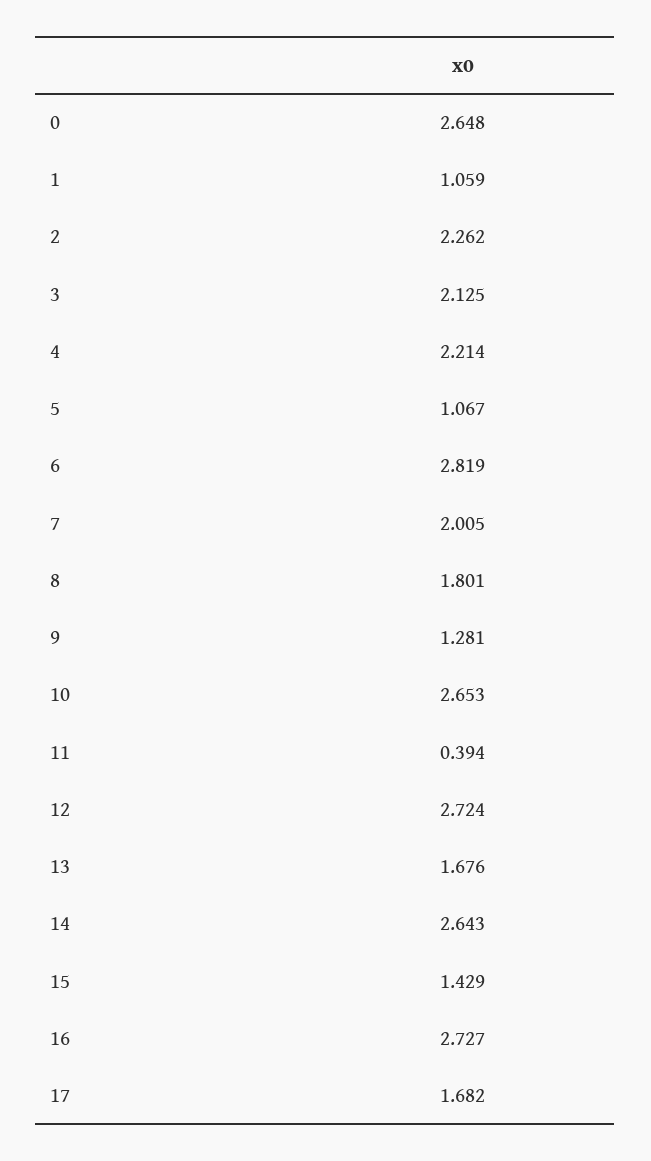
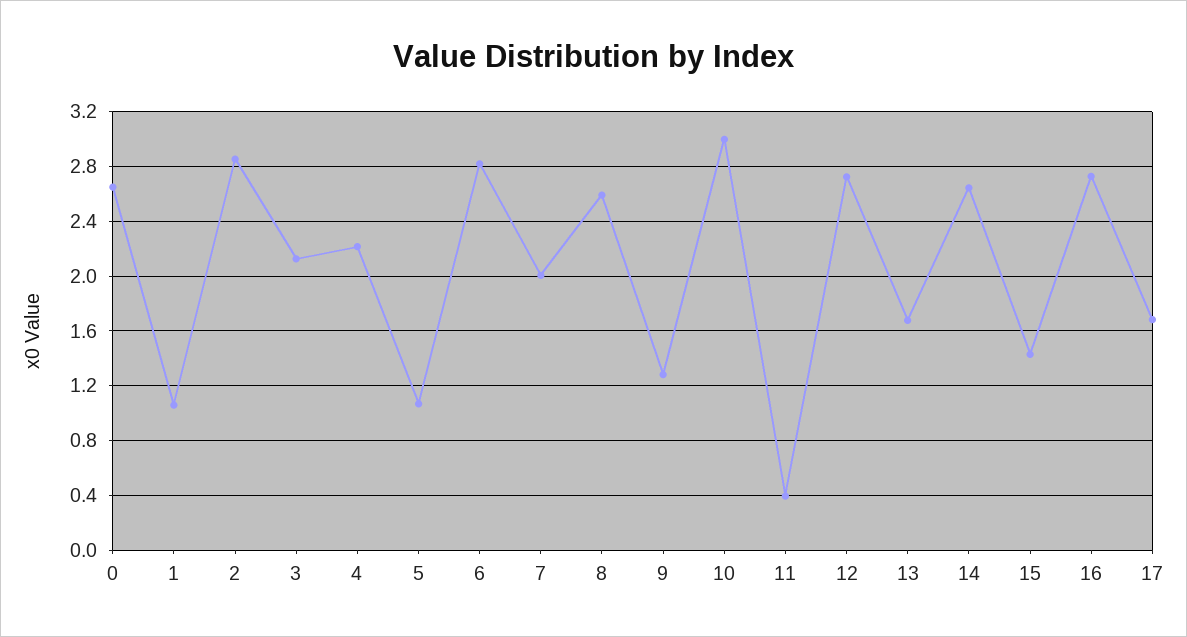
2: 2.262 -> 2.85
8: 1.801 -> 2.6
10: 2.653 -> 3

